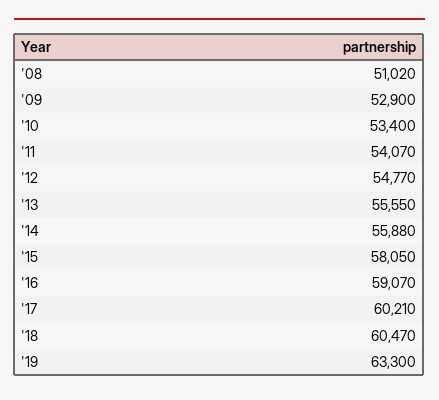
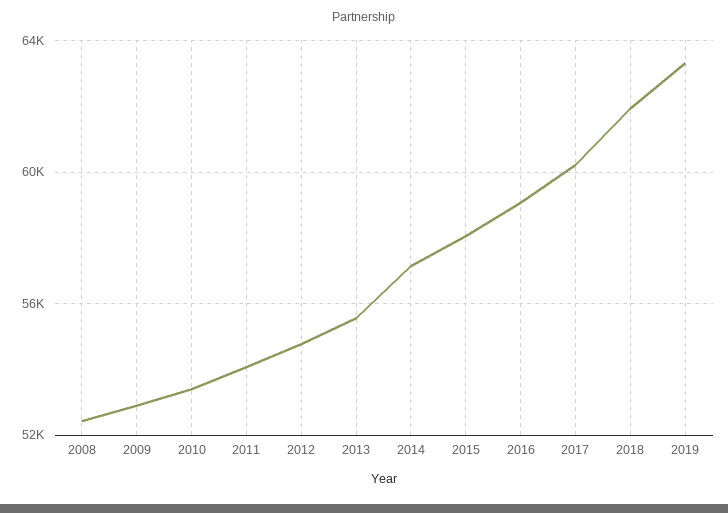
'08: 51020 -> 52500
'14: 55880 -> 57000
'18: 60470 -> 62000

